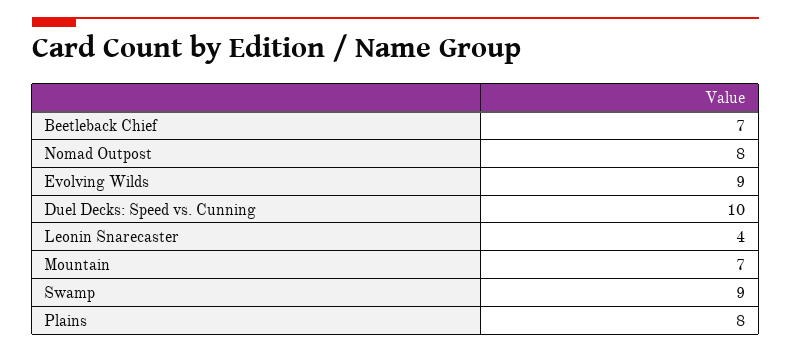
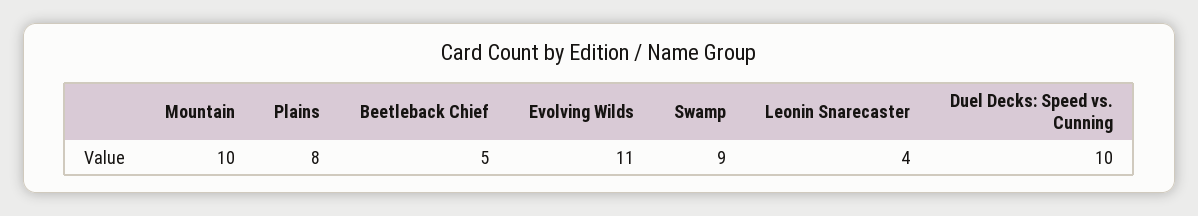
Beetleback Chief: 7 -> 5
Nomad Outpost: 8 -> none
Evolving Wilds: 9 -> 11
Mountain: 7 -> 10

